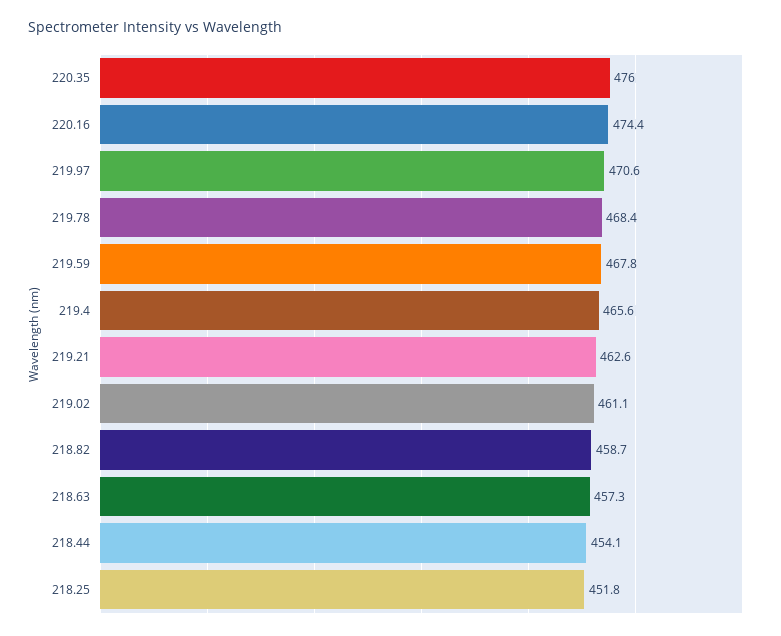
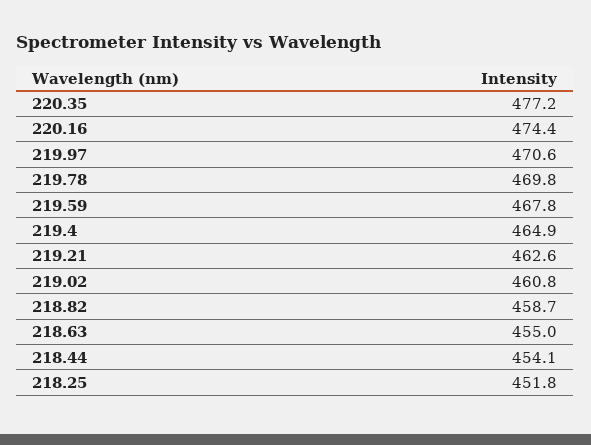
220.35: 476 -> 477.2
219.78: 468.4 -> 469.8
219.4: 465.6 -> 464.9
219.02: 461.1 -> 460.8
218.63: 457.3 -> 455

